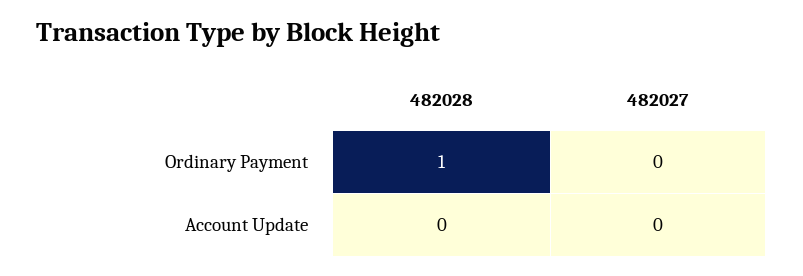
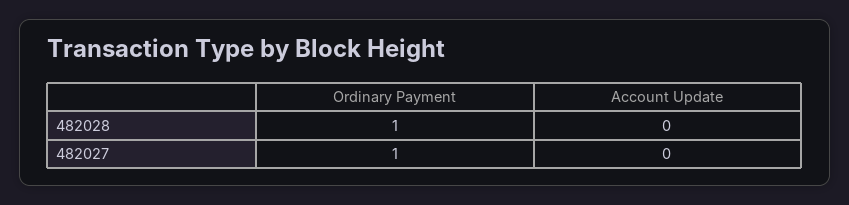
482027, Ordinary Payment: 0 -> 1

